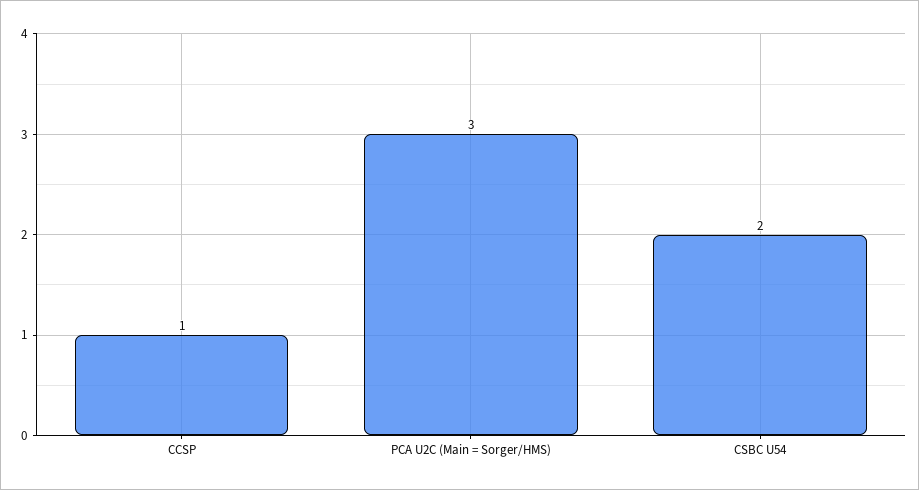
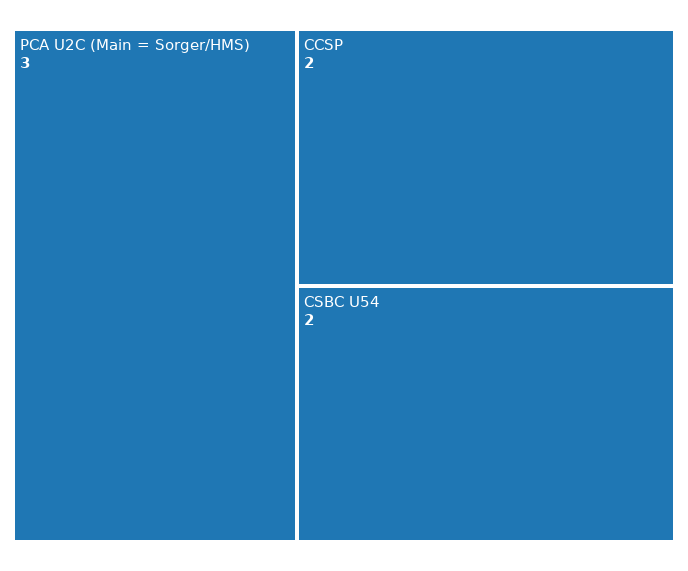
CCSP: 1 -> 2

